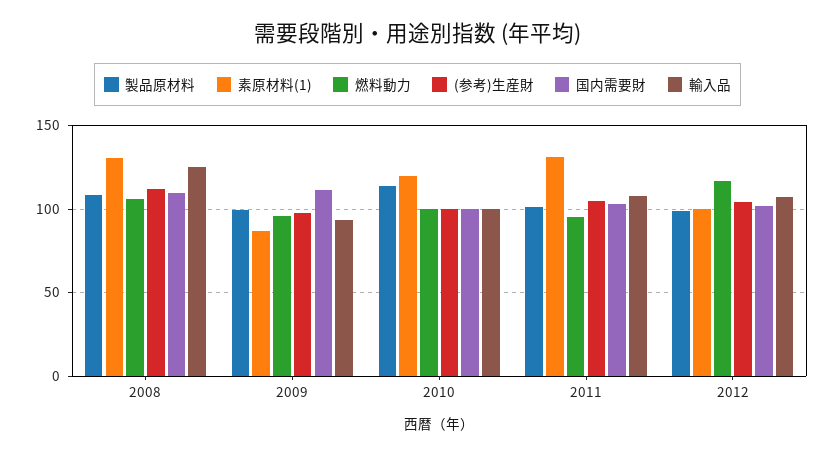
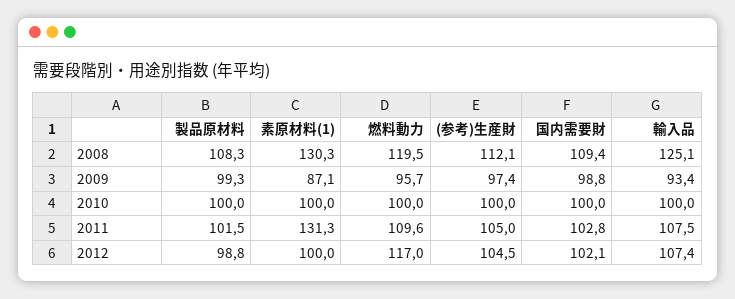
燃料動力, 2008: 105 -> 119.5
国内需要財, 2009: 110 -> 98.8
製品原材料, 2010: 115 -> 100
素原材料(1), 2010: 120 -> 100
燃料動力, 2011: 95 -> 109.6

